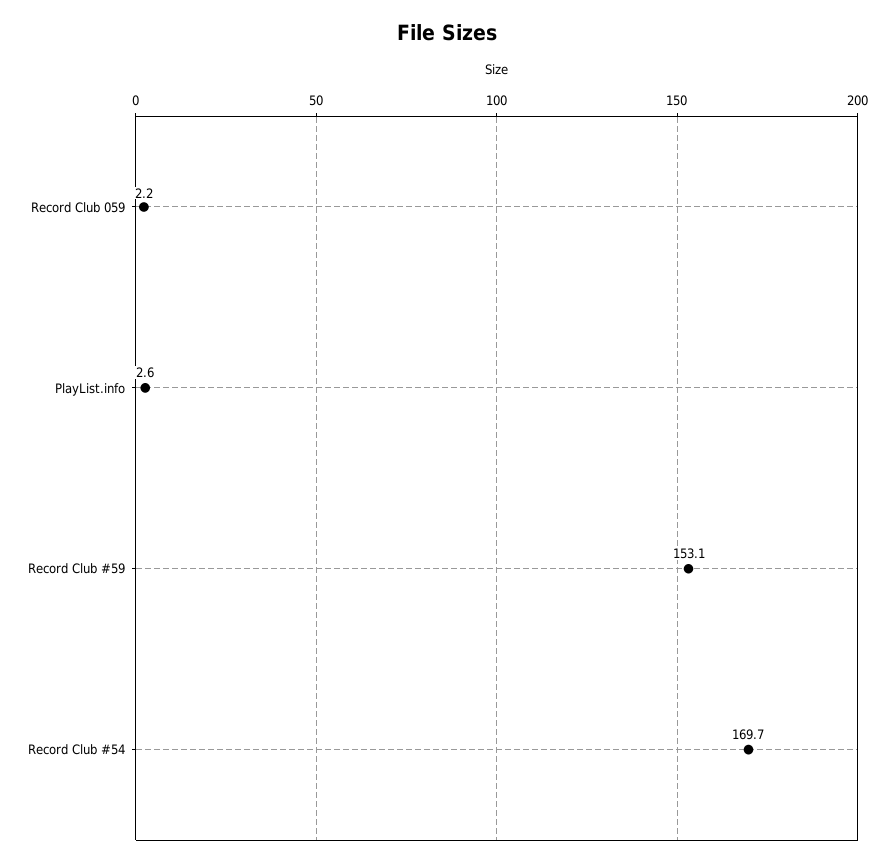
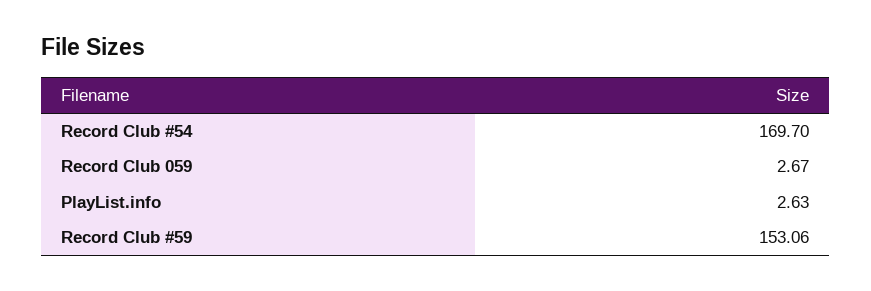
Record Club 059: 2.2 -> 2.67

